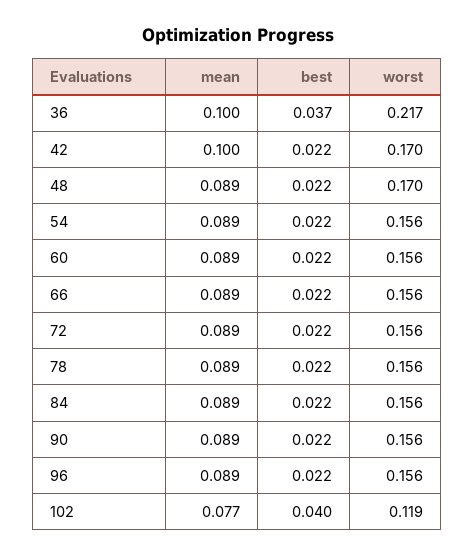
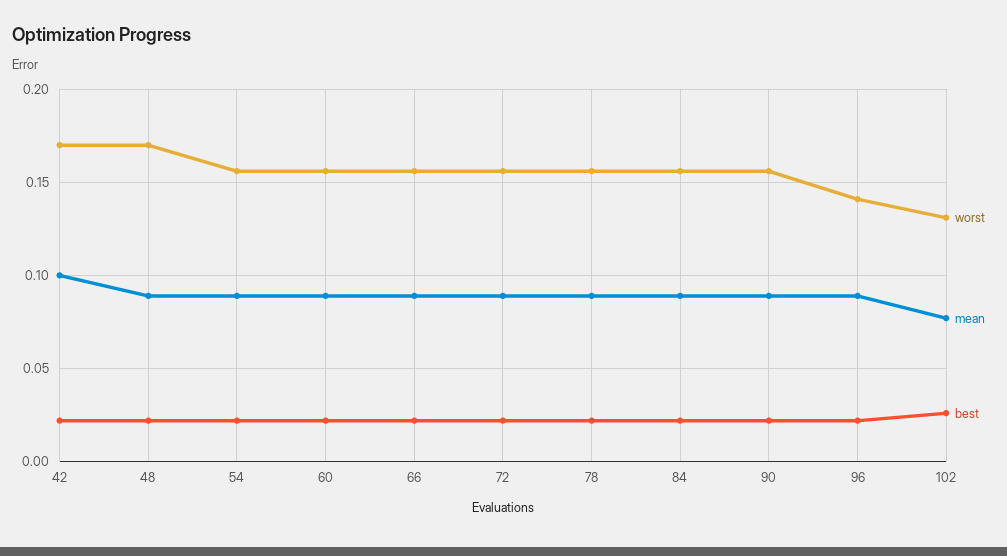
mean, 36: 0.1 -> none
best, 36: 0.037 -> none
worst, 36: 0.217 -> none
worst, 96: 0.156 -> 0.14
best, 102: 0.04 -> 0.025
worst, 102: 0.119 -> 0.13

